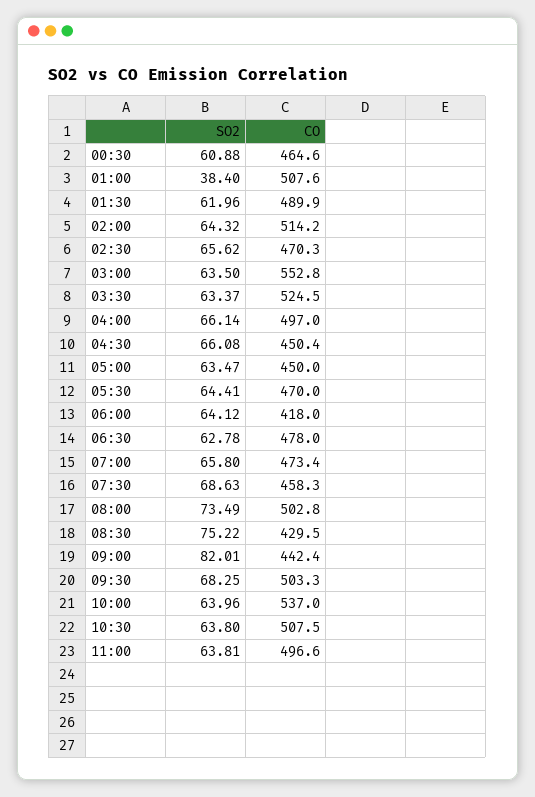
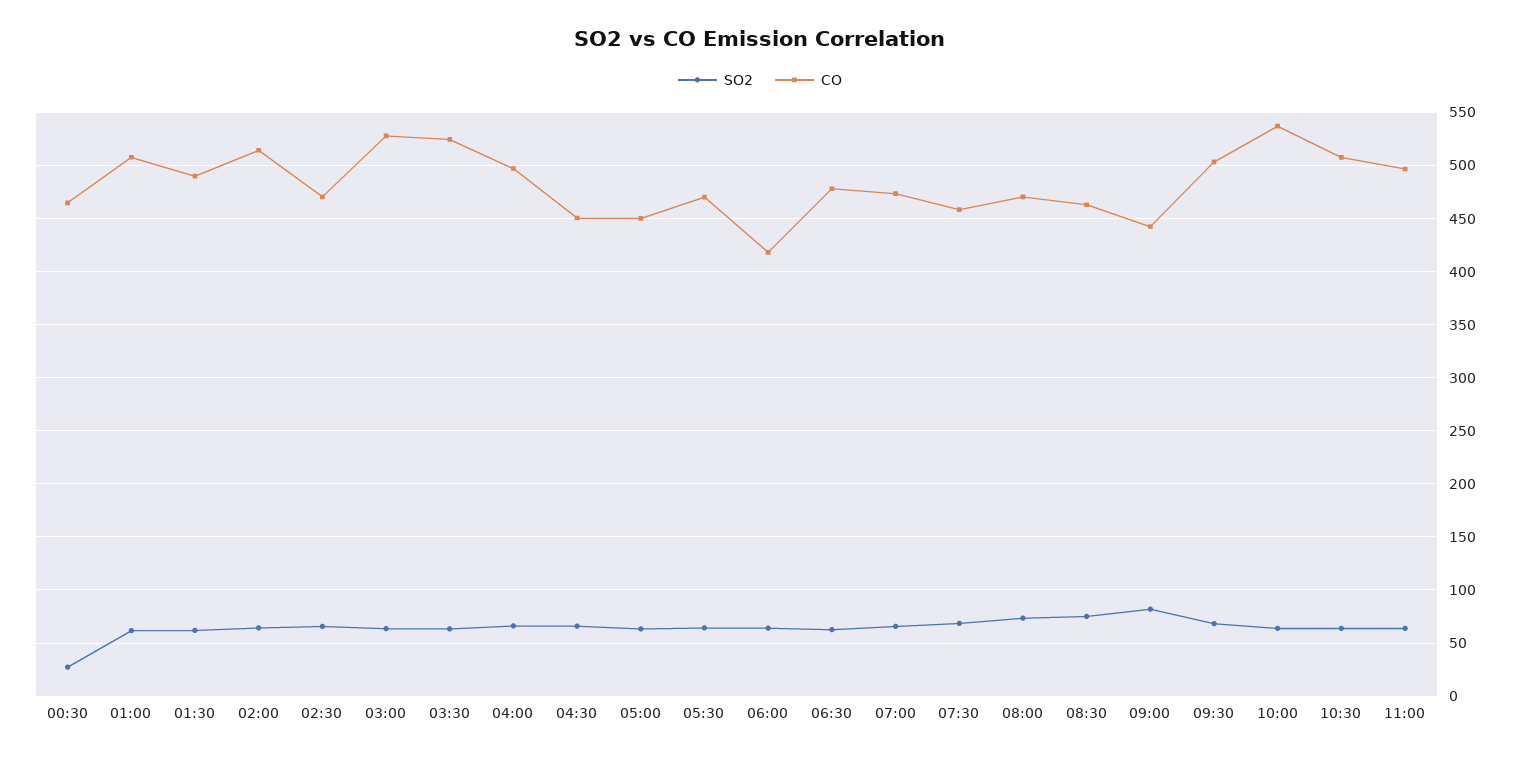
SO2, 00:30: 60.88 -> 30
SO2, 01:00: 38.4 -> 60
CO, 03:00: 552.8 -> 530
CO, 08:00: 502.8 -> 470
CO, 08:30: 429.5 -> 460

